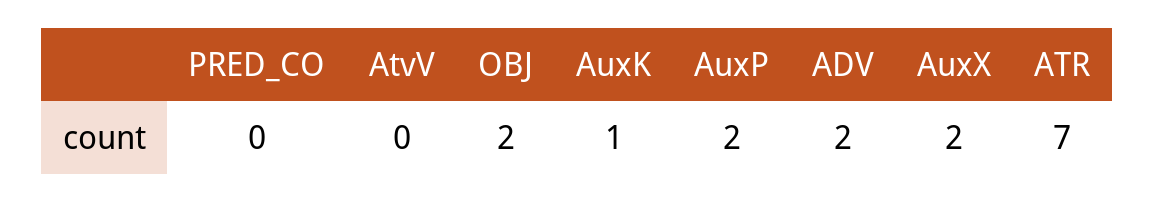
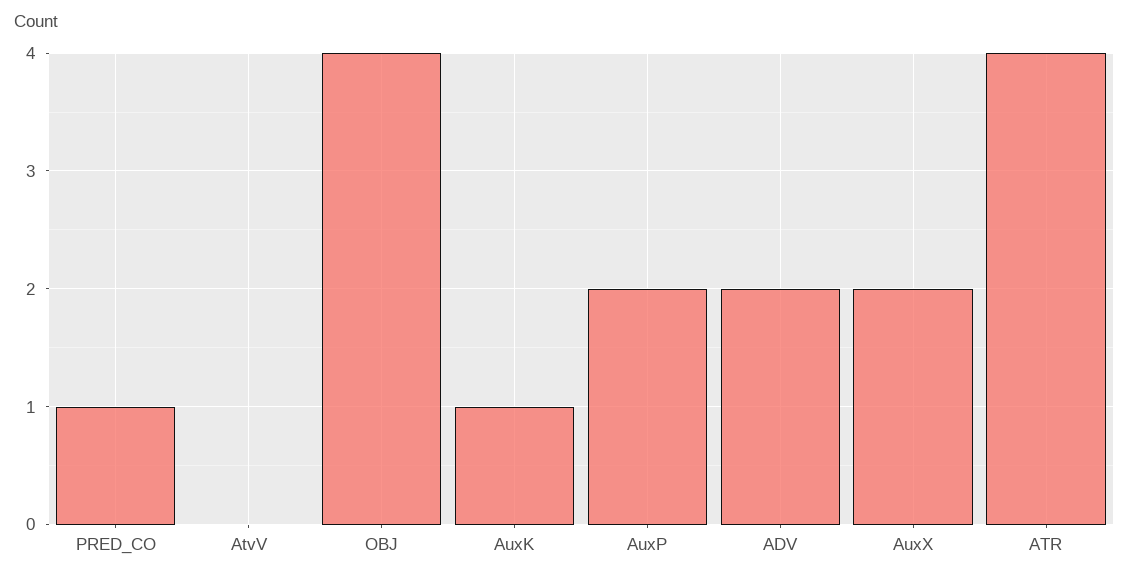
PRED_CO: 0 -> 1
OBJ: 2 -> 4
ATR: 7 -> 4

